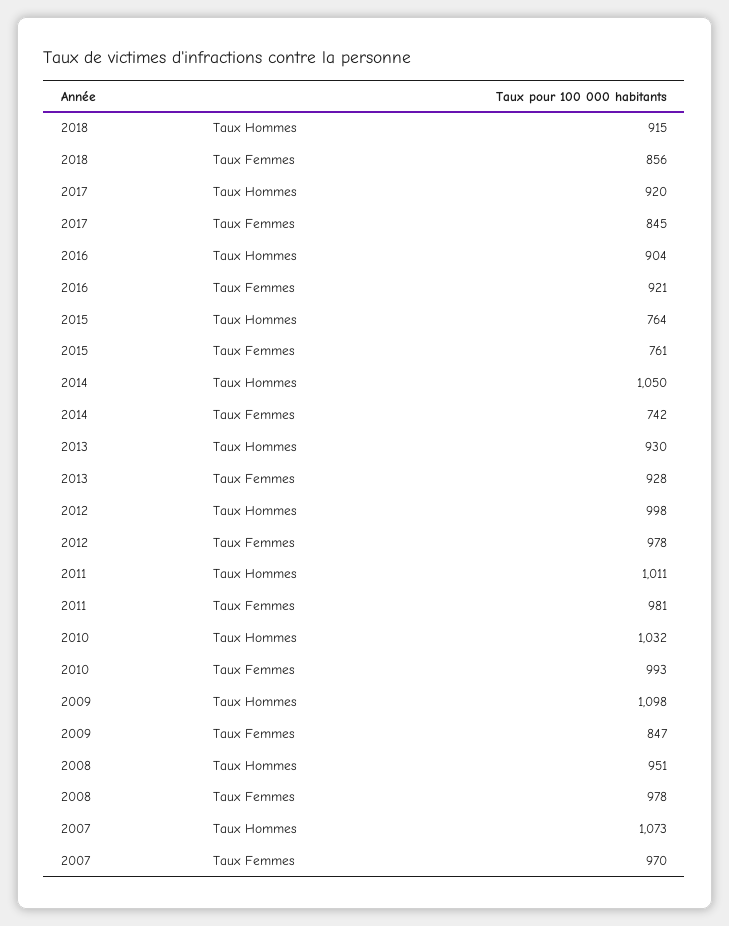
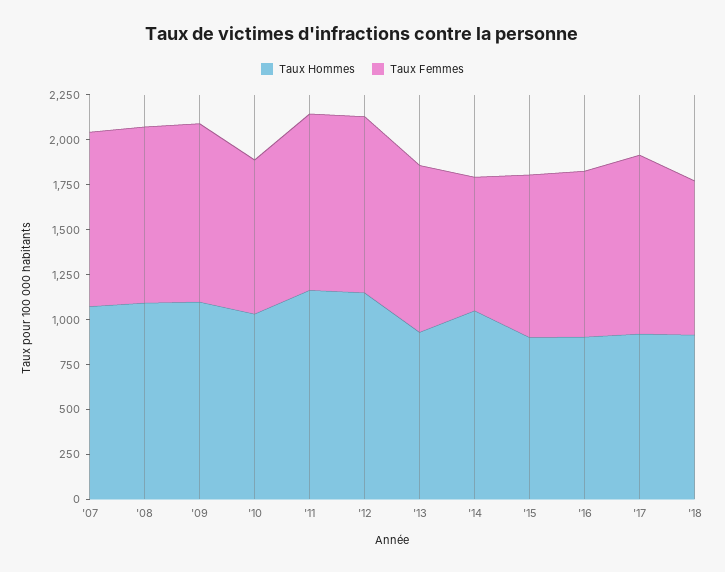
Taux Femmes, 2017: 845 -> 1000
Taux Hommes, 2015: 764 -> 900
Taux Femmes, 2015: 761 -> 900
Taux Hommes, 2012: 998 -> 1150
Taux Hommes, 2011: 1011 -> 1150
Taux Femmes, 2010: 993 -> 850
Taux Femmes, 2009: 847 -> 1000
Taux Hommes, 2008: 951 -> 1100

